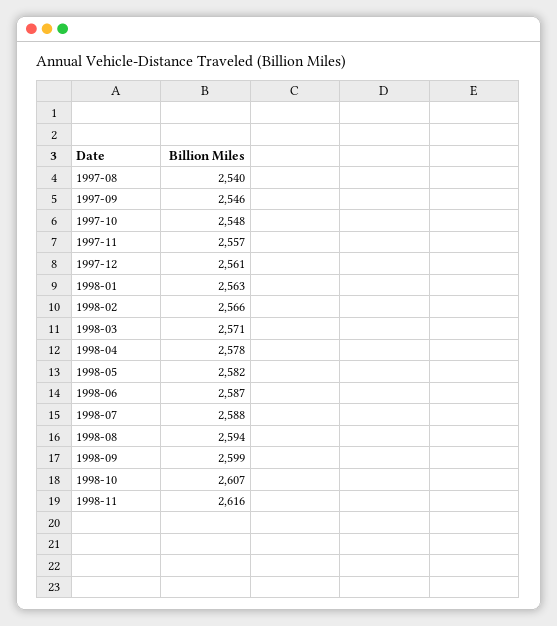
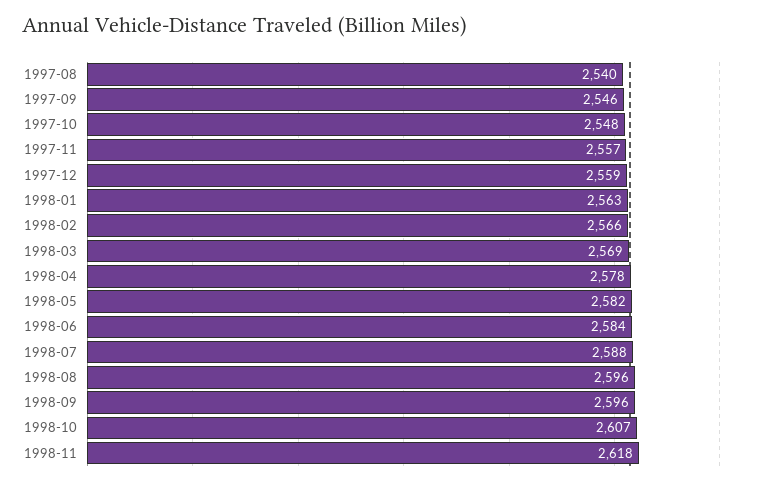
1997-12: 2561 -> 2559
1998-03: 2571 -> 2569
1998-06: 2587 -> 2584
1998-08: 2594 -> 2596
1998-09: 2599 -> 2596
1998-11: 2616 -> 2618

